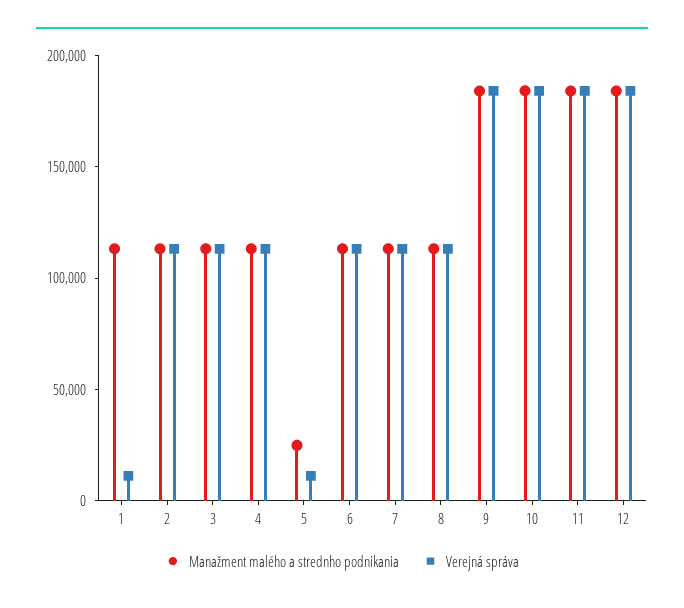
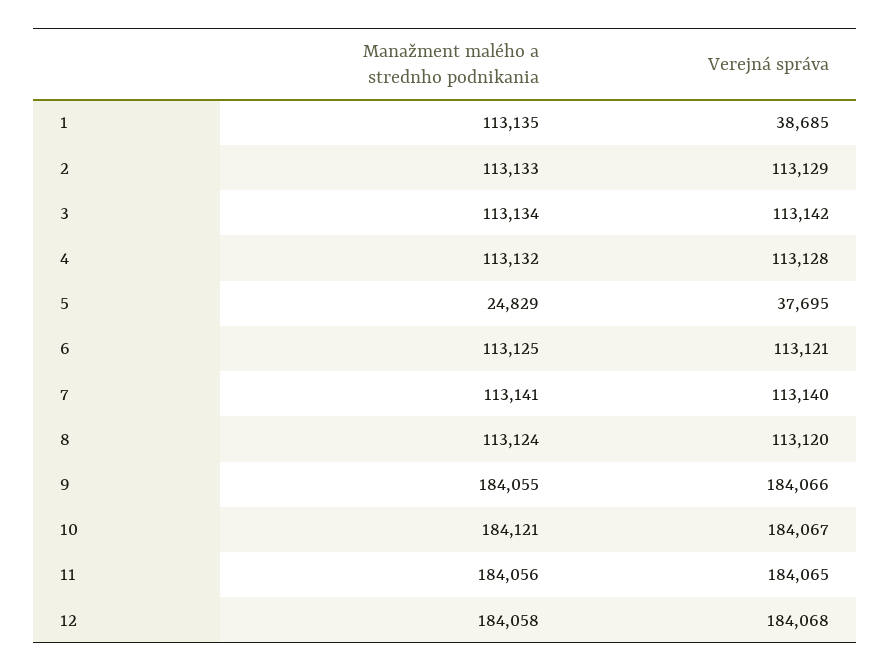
Verejná správa, 1: 10000 -> 38685
Verejná správa, 5: 10000 -> 37695

